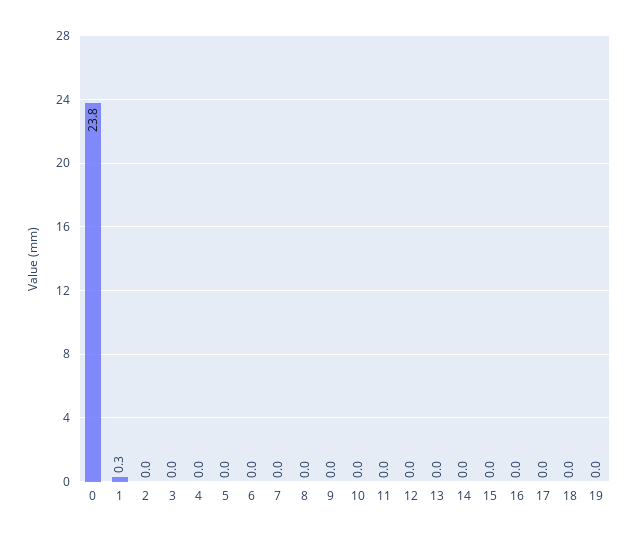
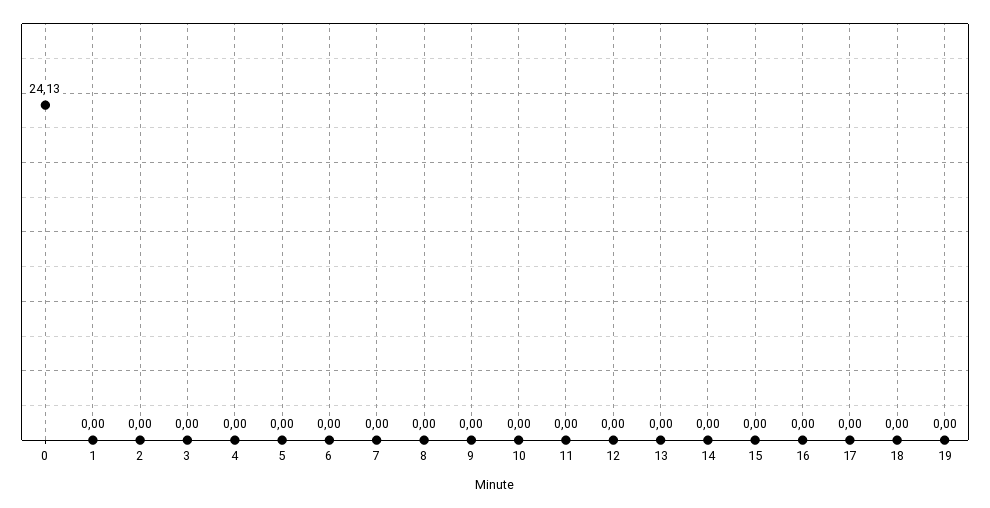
0: 23.8 -> 24.13
1: 0.3 -> 0

